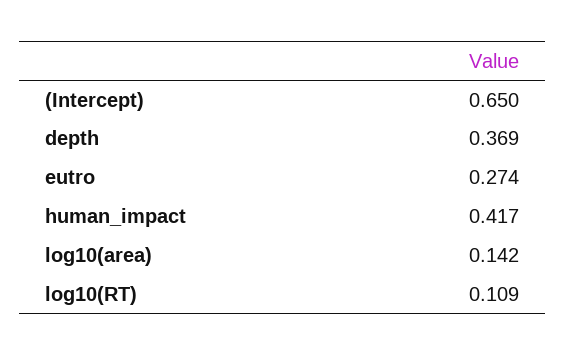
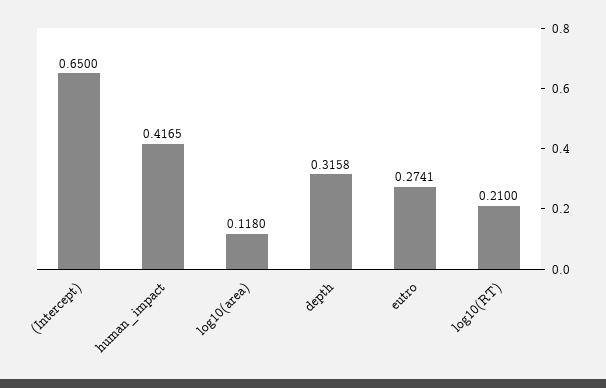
depth: 0.369 -> 0.3158
log10(area): 0.142 -> 0.118
log10(RT): 0.109 -> 0.21

